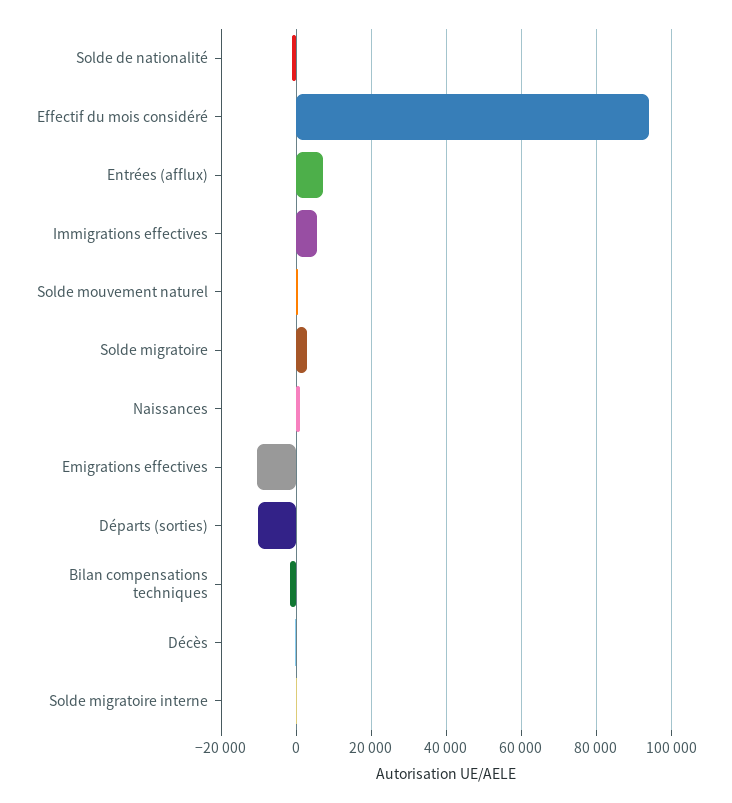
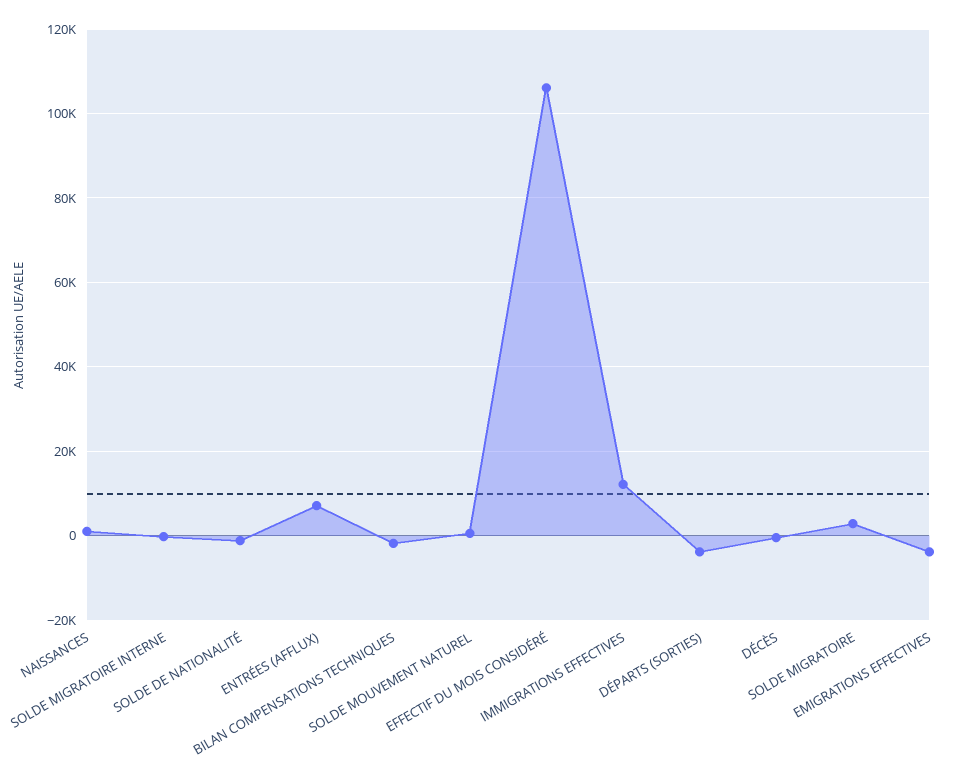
Effectif du mois considéré: 94000 -> 106000
Immigrations effectives: 6000 -> 12000
Emigrations effectives: -10000 -> -4000
Départs (sorties): -10000 -> -4000

